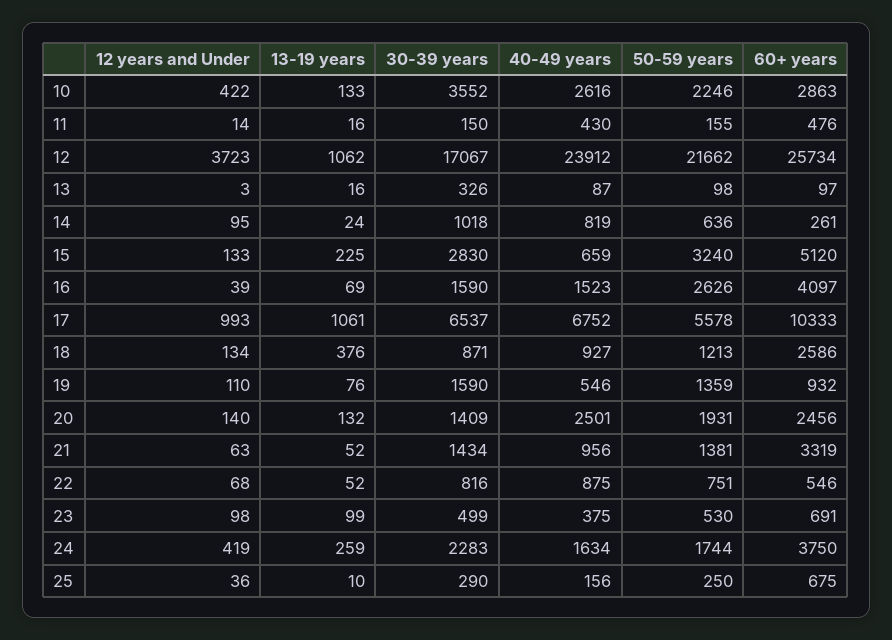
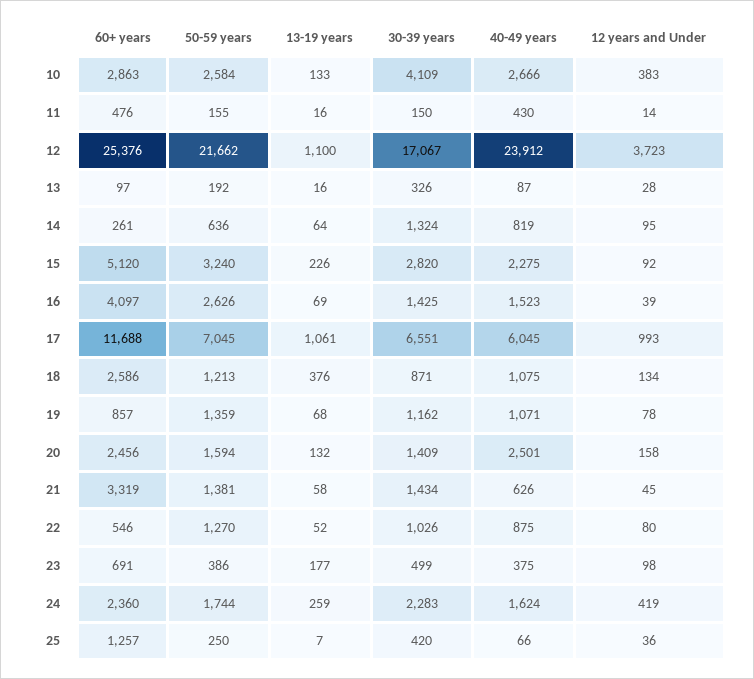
12 years and Under, 10: 422 -> 383
30-39 years, 10: 3552 -> 4109
40-49 years, 10: 2616 -> 2666
50-59 years, 10: 2246 -> 2584
13-19 years, 12: 1062 -> 1100
60+ years, 12: 25734 -> 25376
12 years and Under, 13: 3 -> 28
50-59 years, 13: 98 -> 192
13-19 years, 14: 24 -> 64
30-39 years, 14: 1018 -> 1324
12 years and Under, 15: 133 -> 92
13-19 years, 15: 225 -> 226
30-39 years, 15: 2830 -> 2820
40-49 years, 15: 659 -> 2275
30-39 years, 16: 1590 -> 1425
30-39 years, 17: 6537 -> 6551
40-49 years, 17: 6752 -> 6045
50-59 years, 17: 5578 -> 7045
60+ years, 17: 10333 -> 11688
40-49 years, 18: 927 -> 1075
12 years and Under, 19: 110 -> 78
13-19 years, 19: 76 -> 68
30-39 years, 19: 1590 -> 1162
40-49 years, 19: 546 -> 1071
60+ years, 19: 932 -> 857
12 years and Under, 20: 140 -> 158
50-59 years, 20: 1931 -> 1594
12 years and Under, 21: 63 -> 45
13-19 years, 21: 52 -> 58
40-49 years, 21: 956 -> 626
12 years and Under, 22: 68 -> 80
30-39 years, 22: 816 -> 1026
50-59 years, 22: 751 -> 1270
13-19 years, 23: 99 -> 177
50-59 years, 23: 530 -> 386
40-49 years, 24: 1634 -> 1624
60+ years, 24: 3750 -> 2360
13-19 years, 25: 10 -> 7
30-39 years, 25: 290 -> 420
40-49 years, 25: 156 -> 66
60+ years, 25: 675 -> 1257

